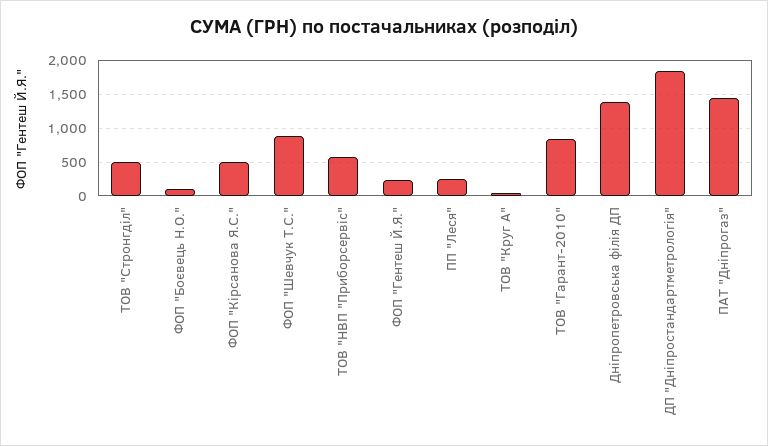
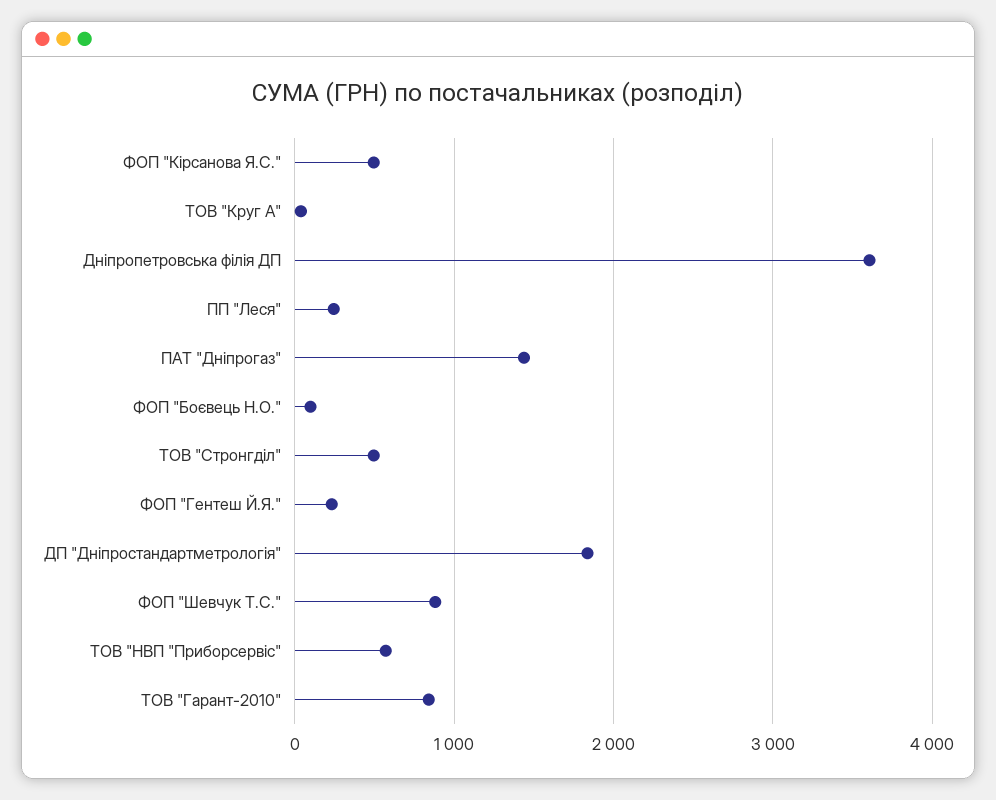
Дніпропетровська філія ДП: 1400 -> 3600

